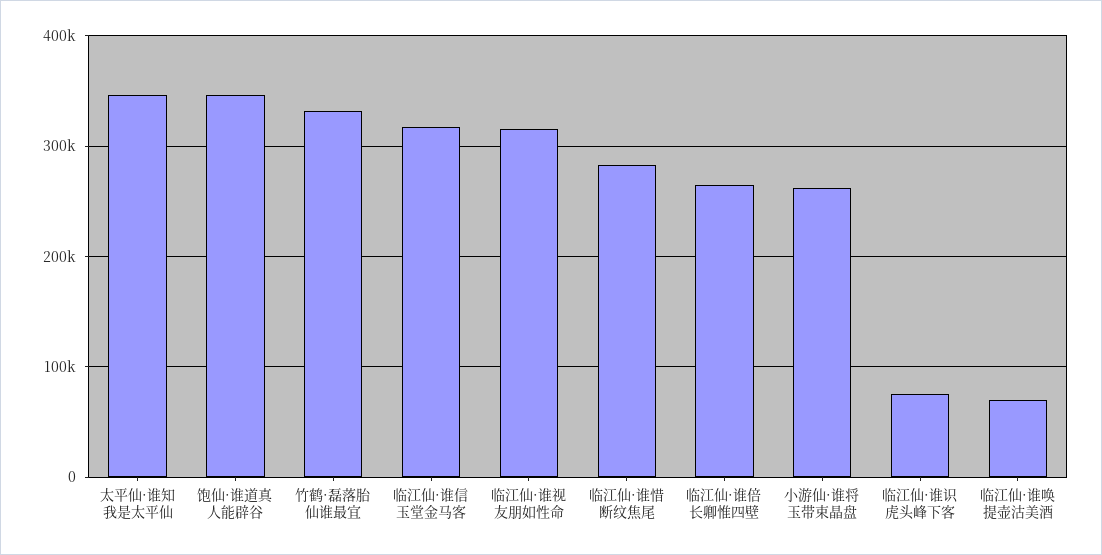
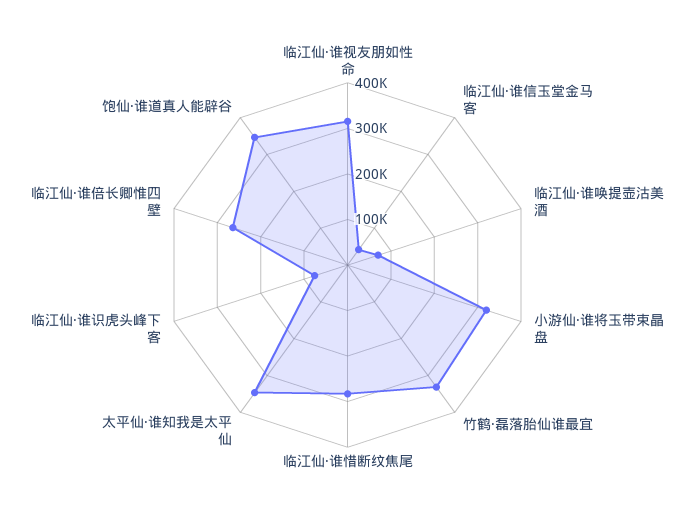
临江仙·谁信玉堂金马客: 320000 -> 40000
小游仙·谁将玉带束晶盘: 260000 -> 320000

